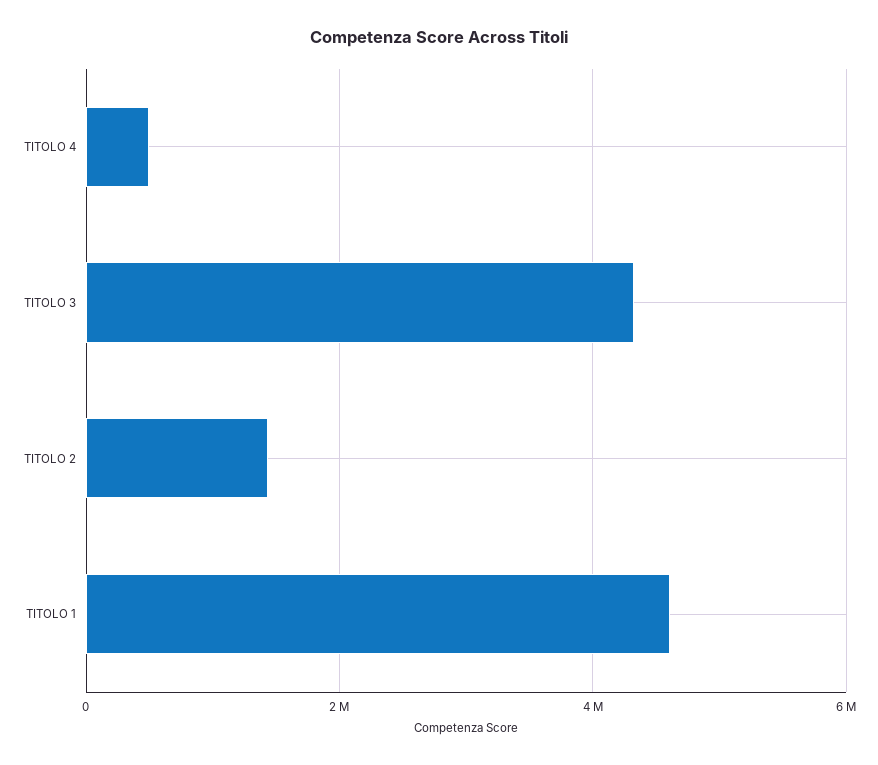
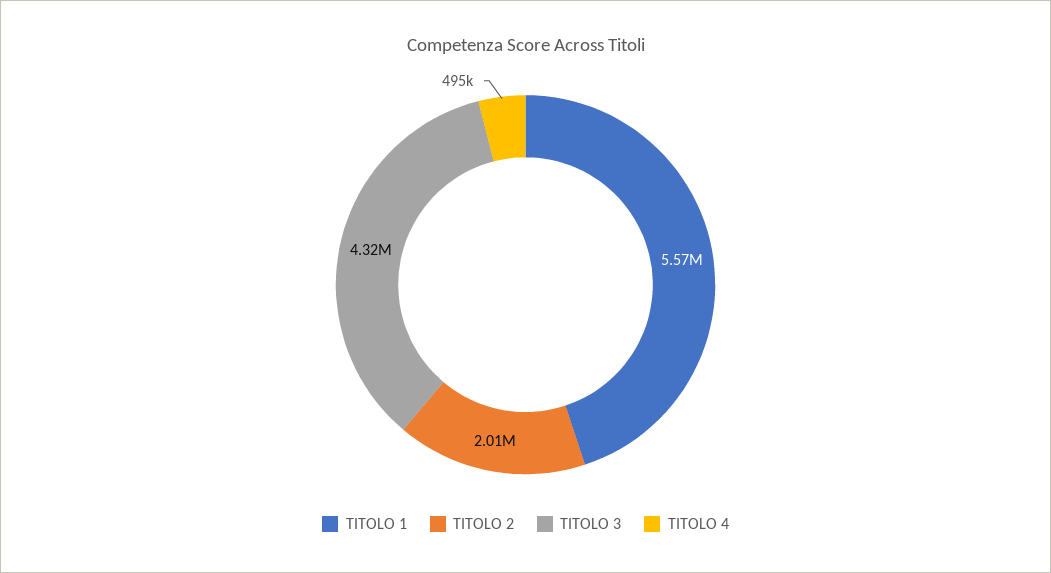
TITOLO 2: 1400000 -> 2010000
TITOLO 1: 4600000 -> 5570000

